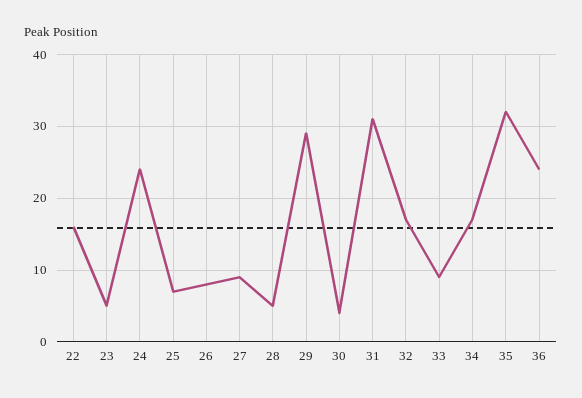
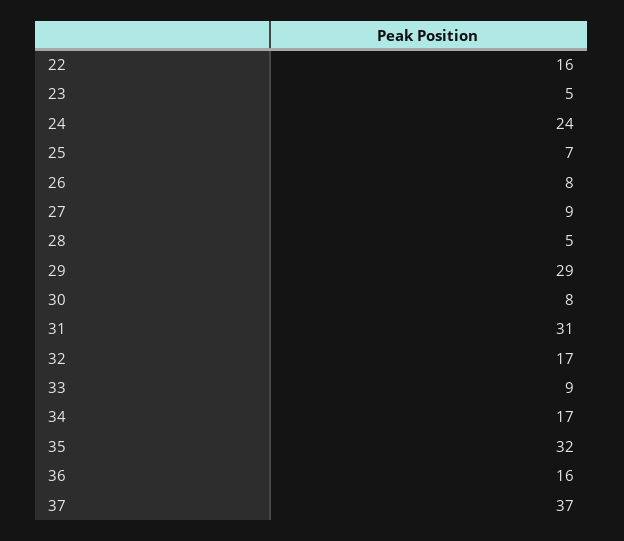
30: 4 -> 8
36: 24 -> 16
37: none -> 37

